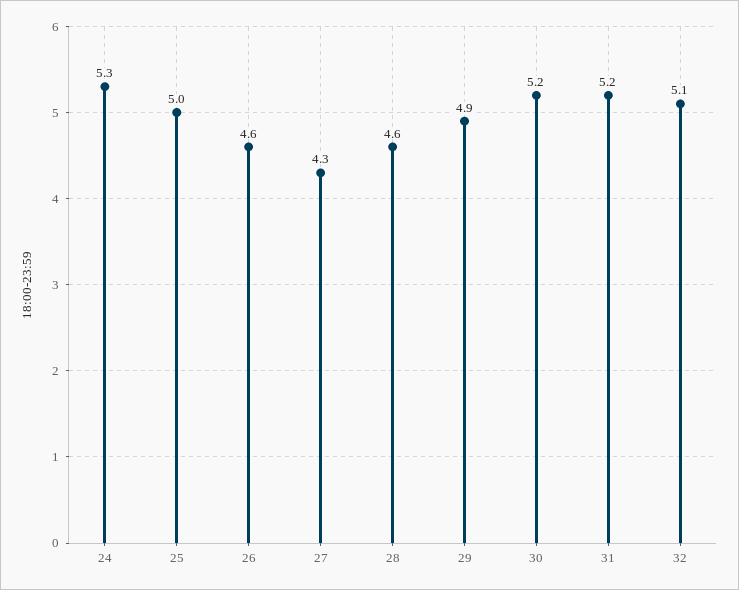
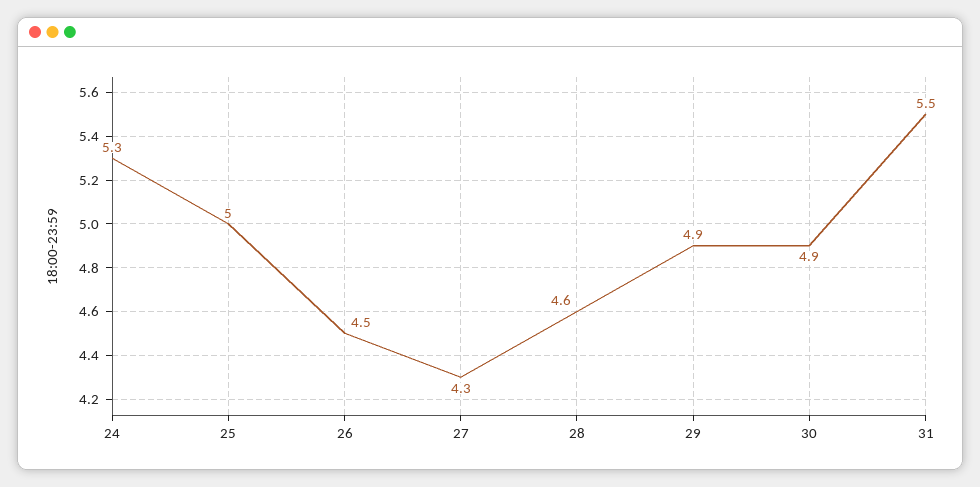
26: 4.6 -> 4.5
30: 5.2 -> 4.9
31: 5.2 -> 5.5
32: 5.1 -> none

